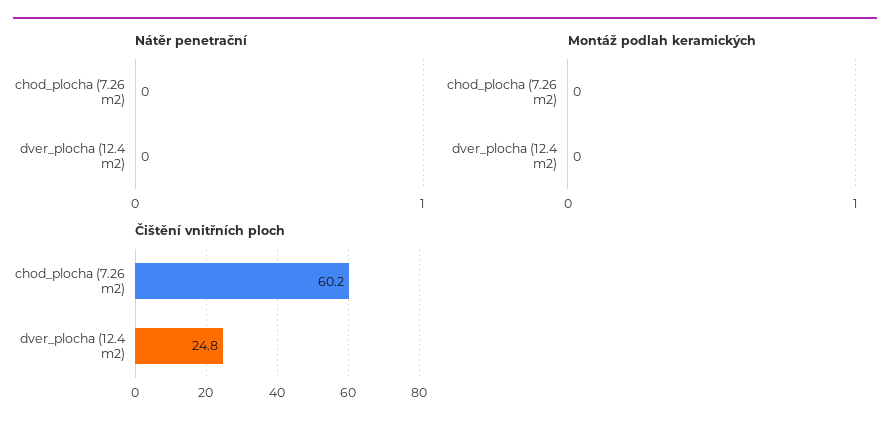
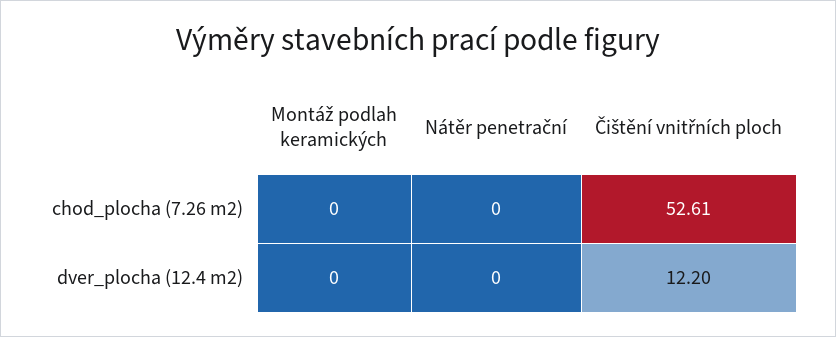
Čištění vnitřních ploch, chod_plocha (7.26 m2): 60.2 -> 52.61
Čištění vnitřních ploch, dver_plocha (12.4 m2): 24.8 -> 12.2

